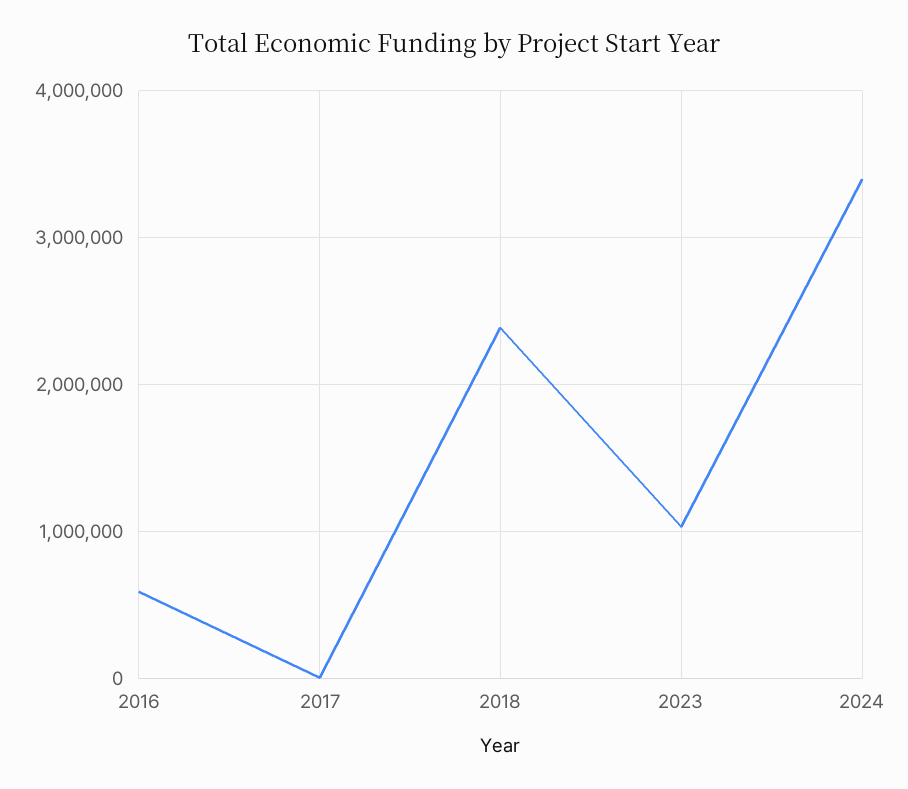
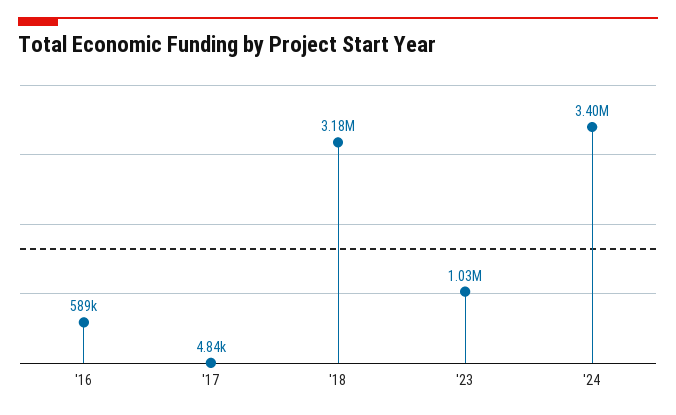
2018: 2400000 -> 3180000

